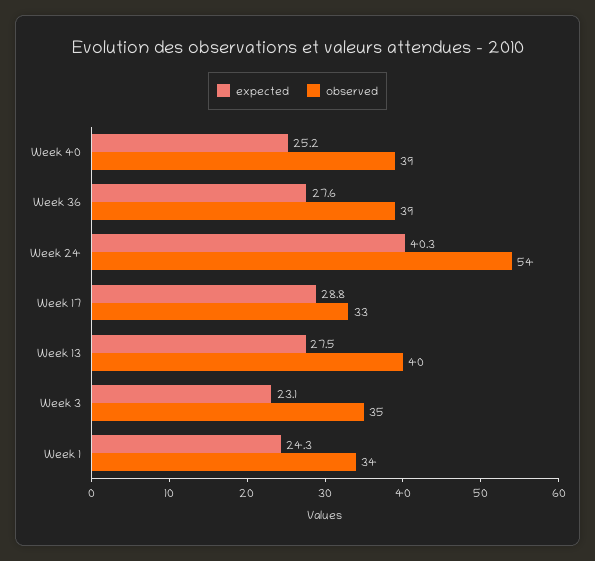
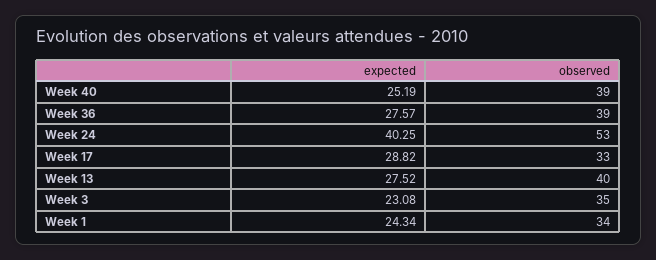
observed, Week 24: 54 -> 53

